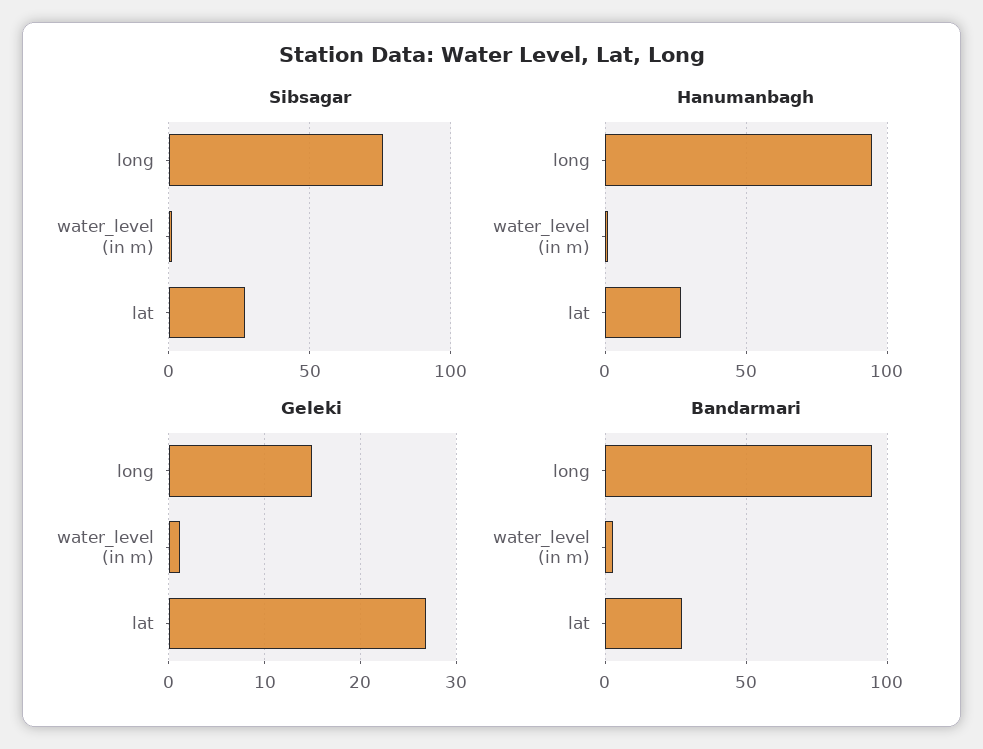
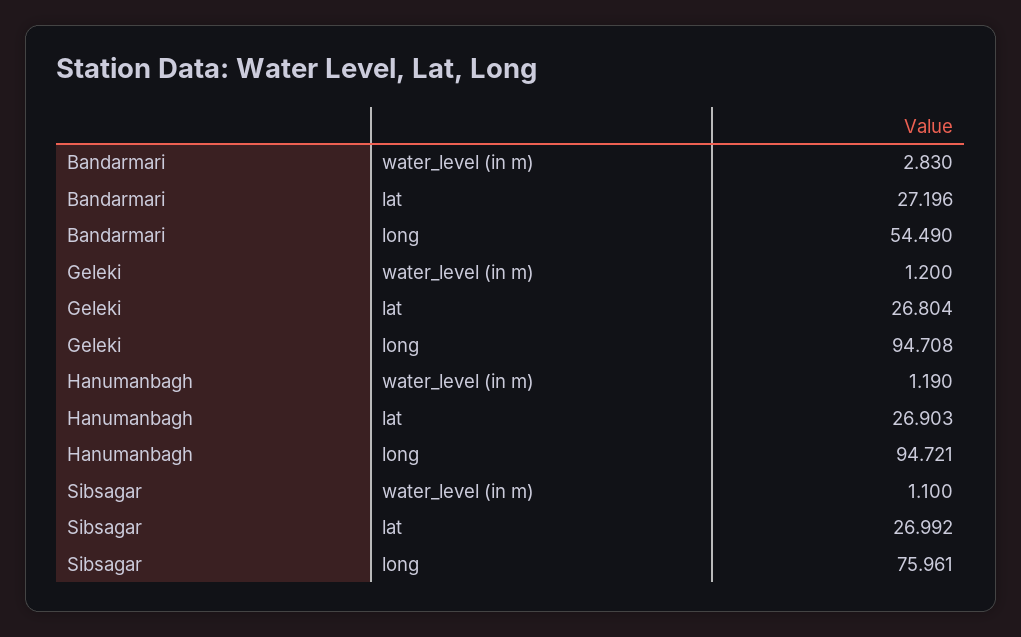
Geleki, long: 15 -> 94.708
Bandarmari, long: 95 -> 54.49

